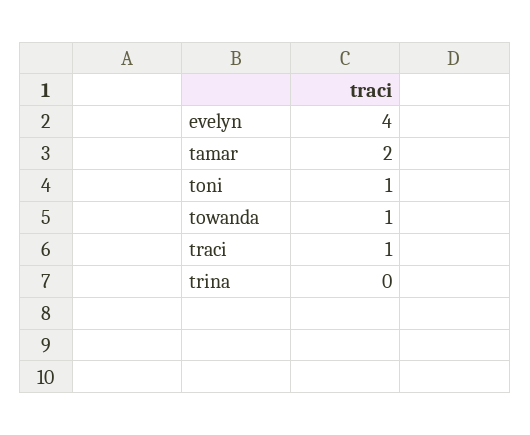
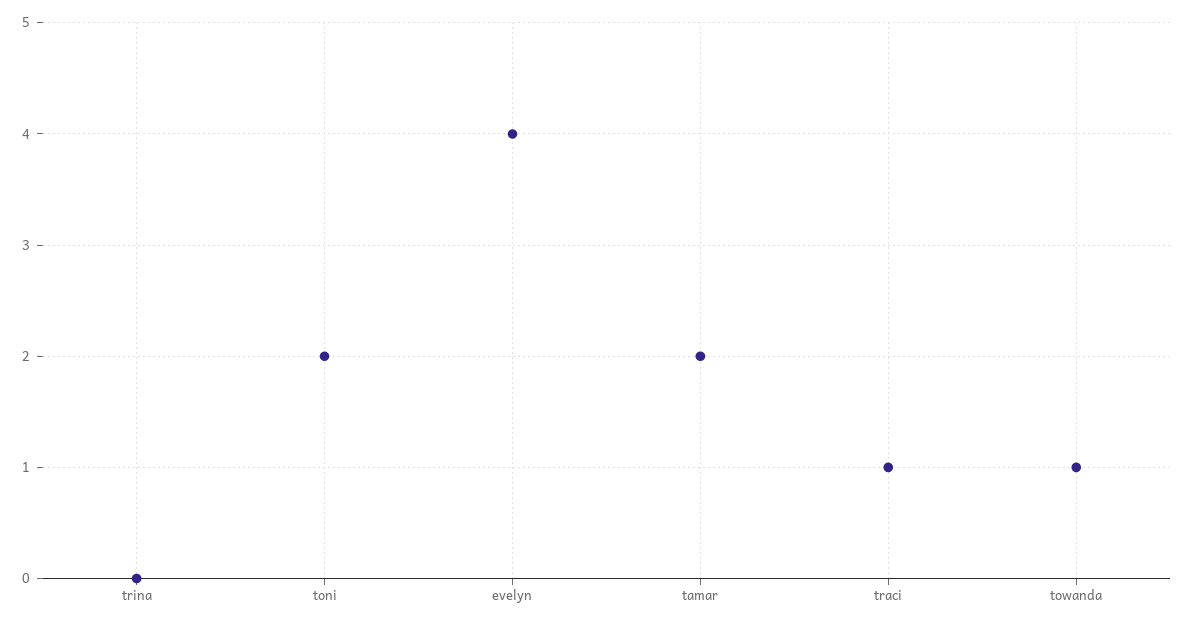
toni: 1 -> 2

